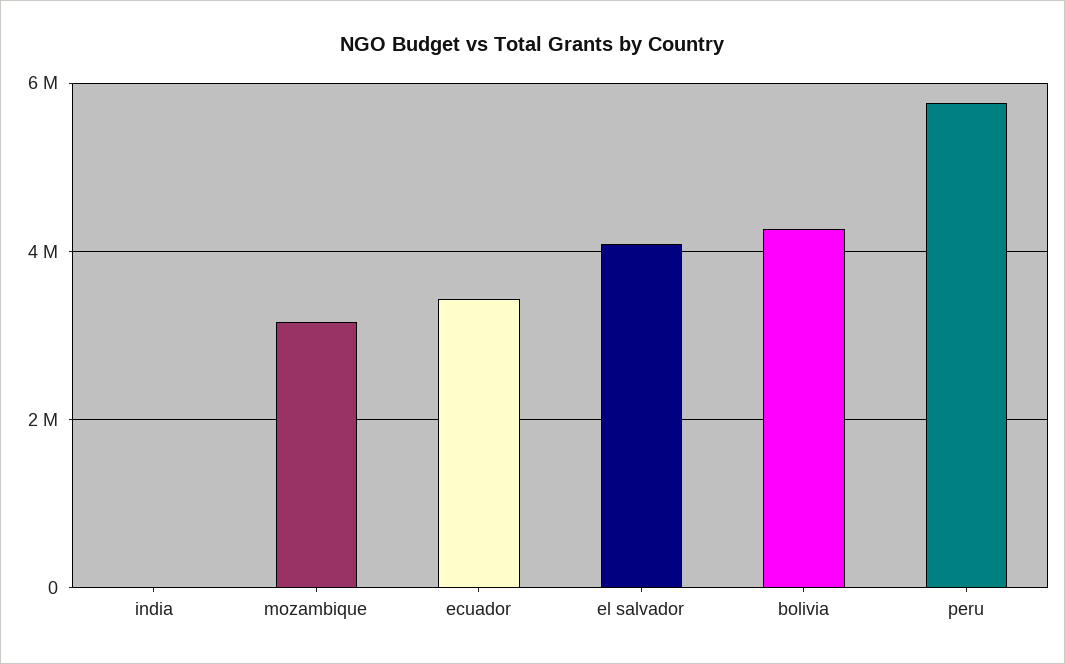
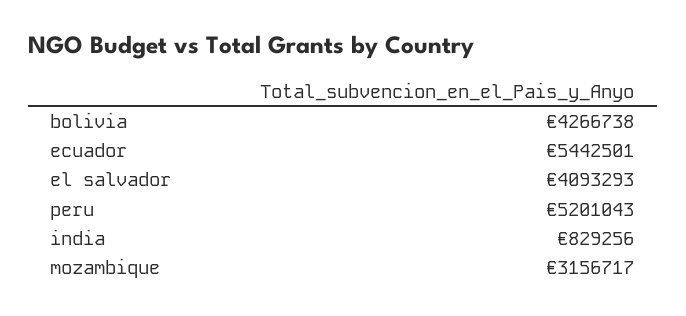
india: 0 -> 829256
ecuador: 3400000 -> 5442501
peru: 5800000 -> 5201043

